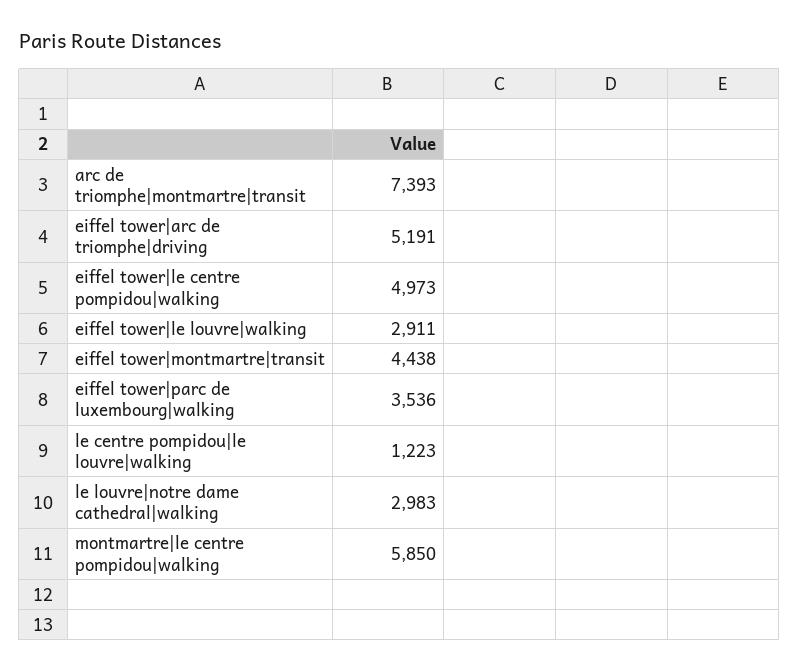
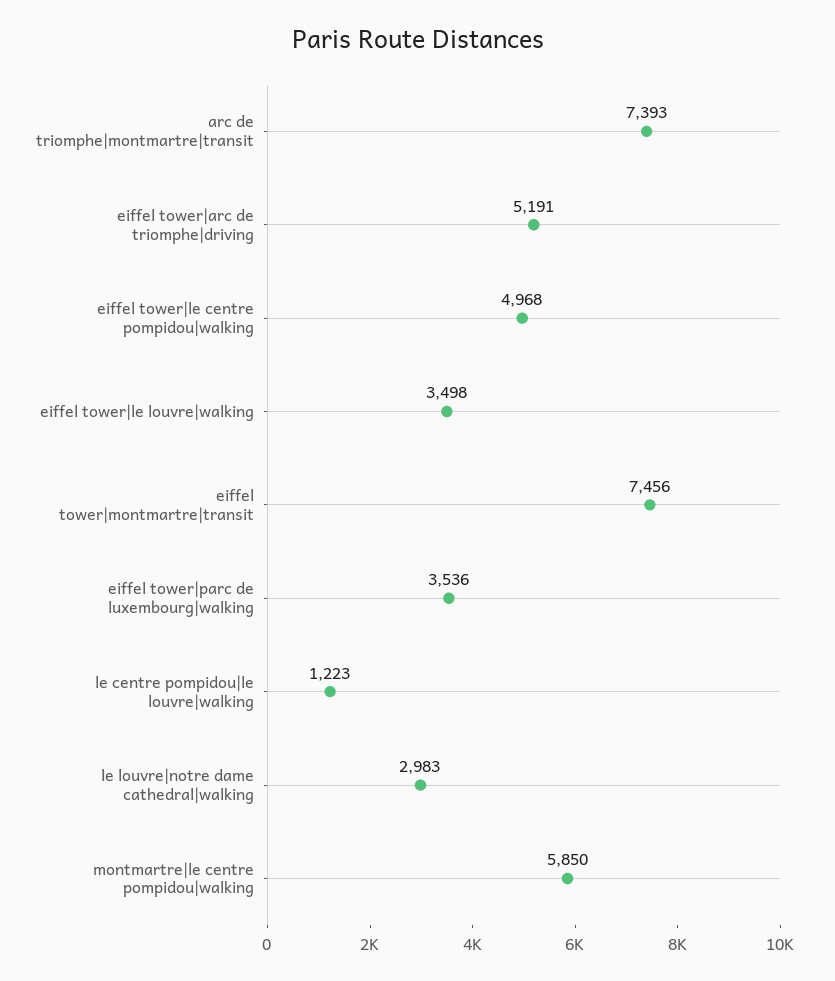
eiffel tower|le centre pompidou|walking: 4973 -> 4968
eiffel tower|le louvre|walking: 2911 -> 3498
eiffel tower|montmartre|transit: 4438 -> 7456

